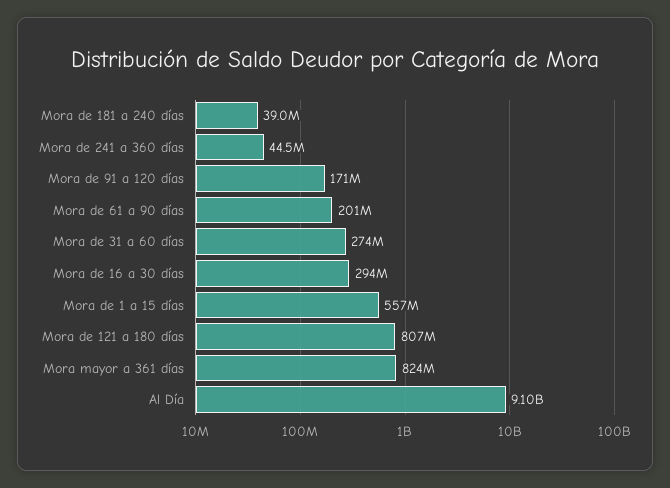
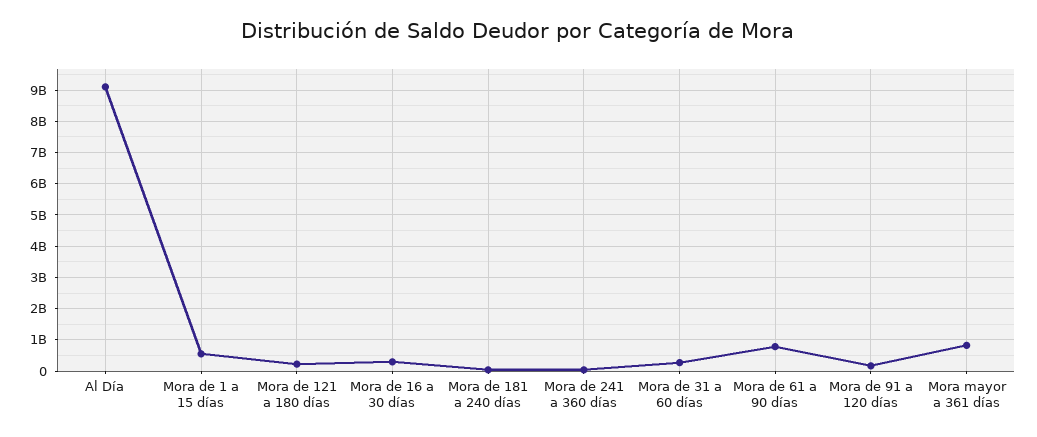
Mora de 61 a 90 días: 201000000 -> 800000000
Mora de 121 a 180 días: 807000000 -> 200000000

